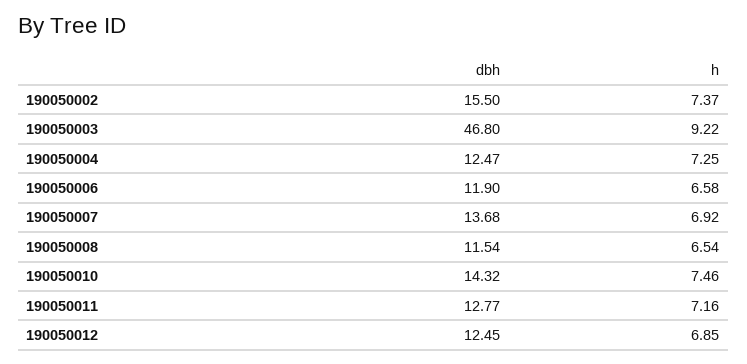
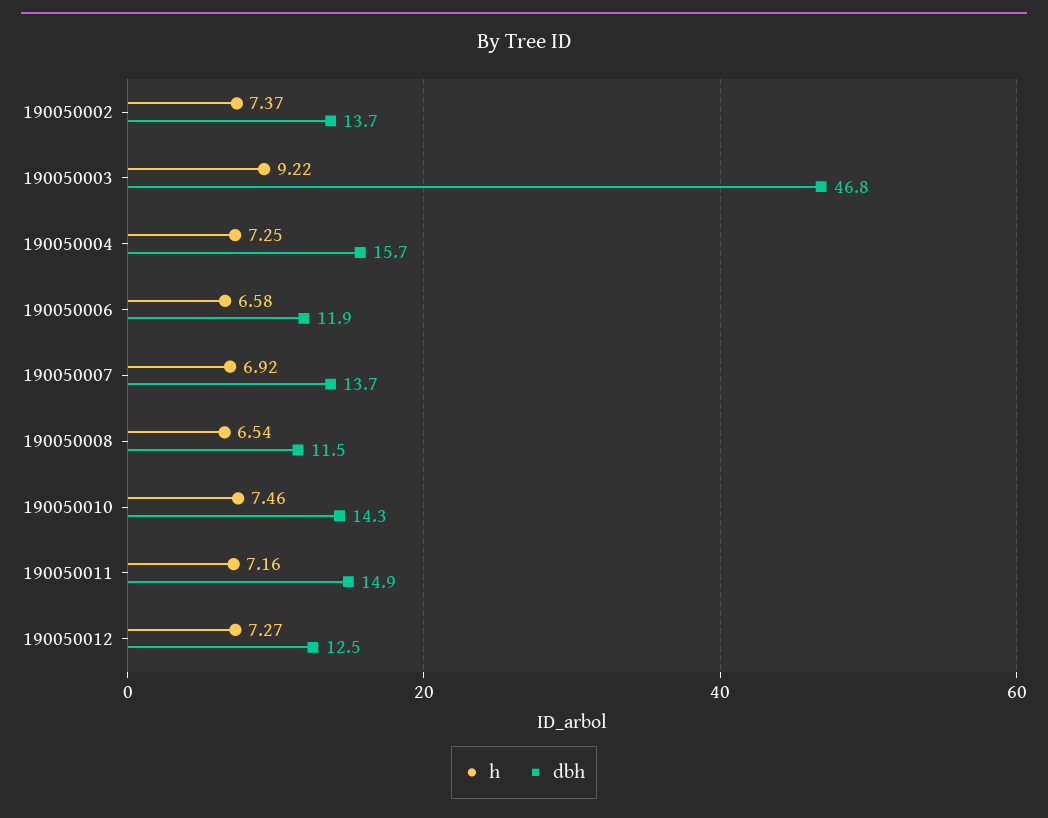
dbh, 190050002: 15.5 -> 13.7
dbh, 190050004: 12.47 -> 15.7
dbh, 190050011: 12.77 -> 14.9
h, 190050012: 6.85 -> 7.27

